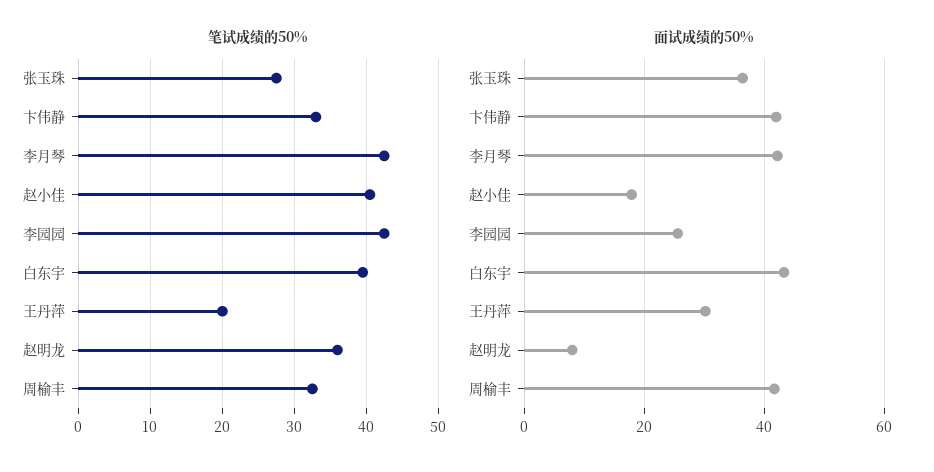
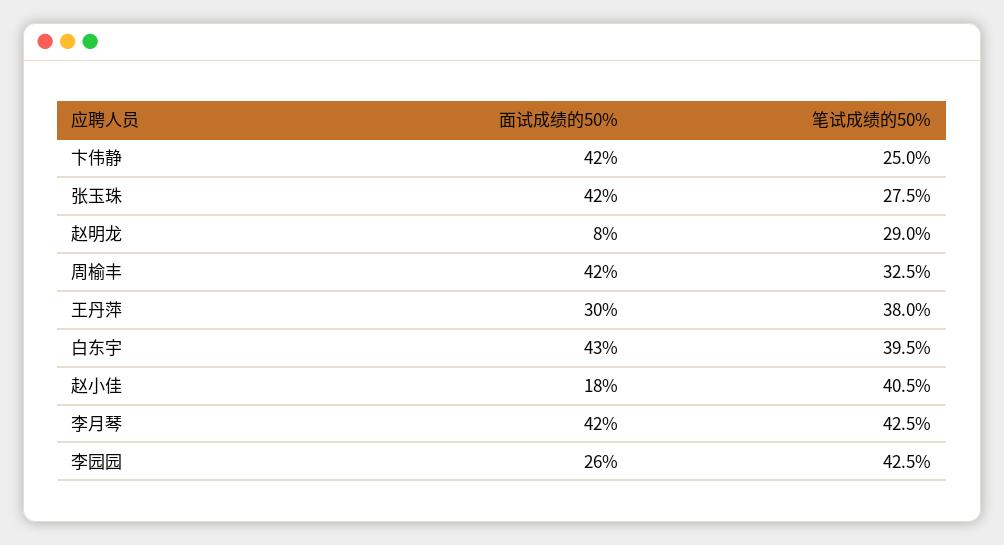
笔试成绩的50%, 卞伟静: 33 -> 25
笔试成绩的50%, 王丹萍: 20 -> 38
笔试成绩的50%, 赵明龙: 36 -> 29
面试成绩的50%, 张玉珠: 36 -> 42

